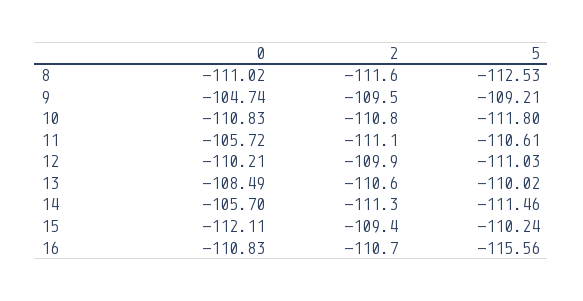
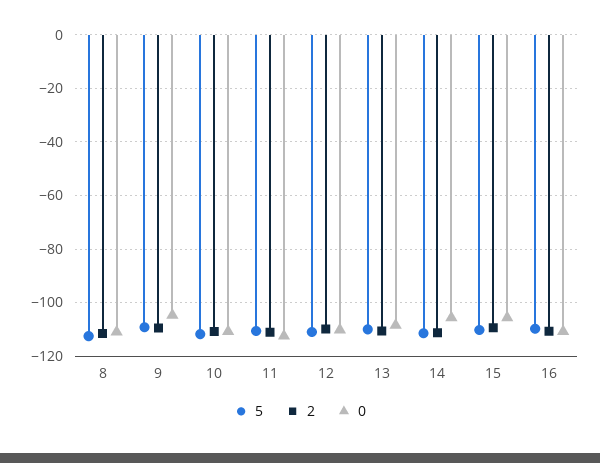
0, 11: -105.72 -> -112.5
0, 15: -112.11 -> -105
5, 16: -115.56 -> -110

